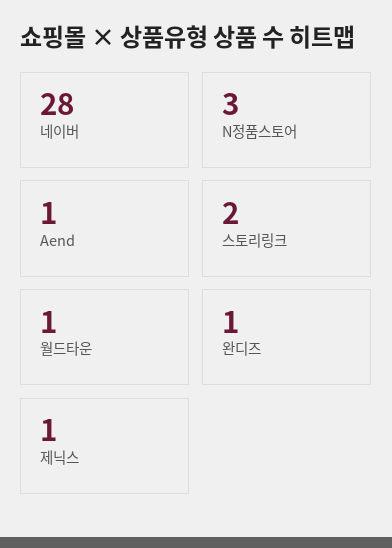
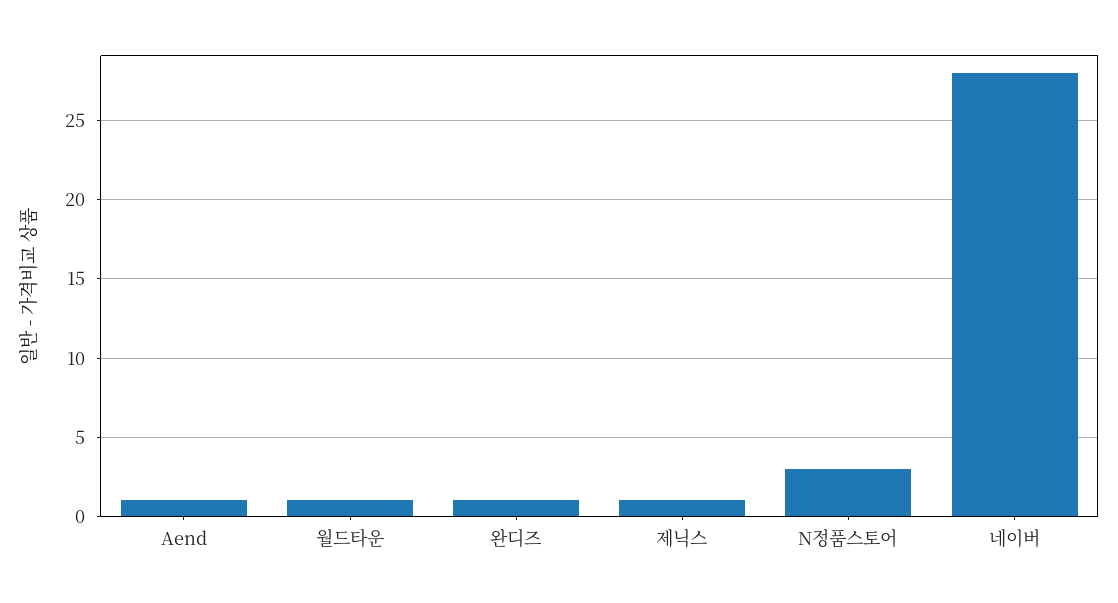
스토리링크: 2 -> none

